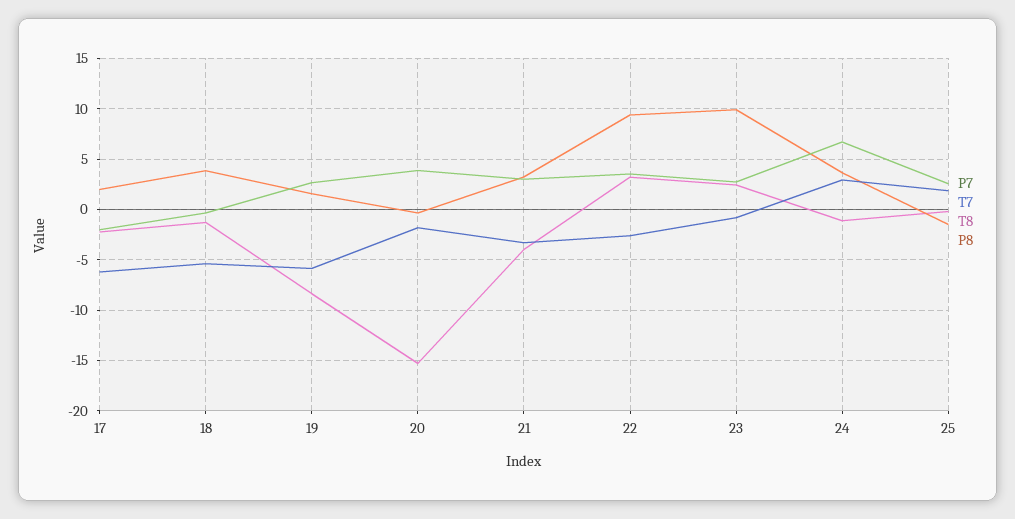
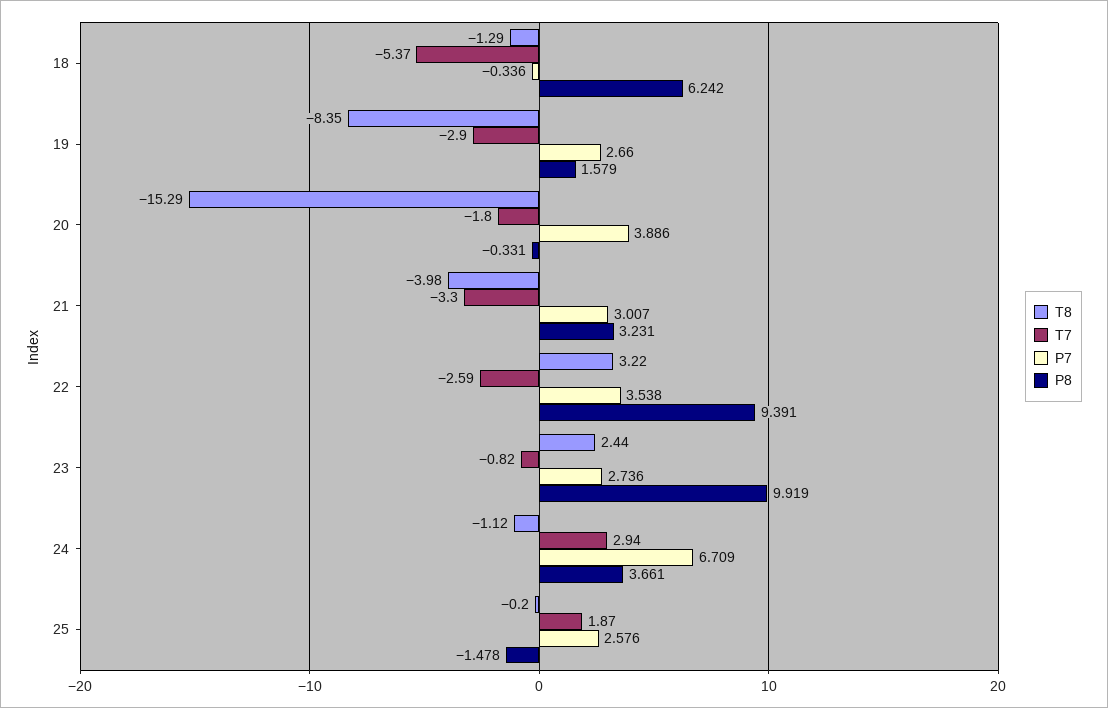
P7, 17: -2 -> none
T7, 17: -6 -> none
T8, 17: -2 -> none
P8, 17: 2 -> none
P8, 18: 4 -> 6.242
T7, 19: -6 -> -2.9

